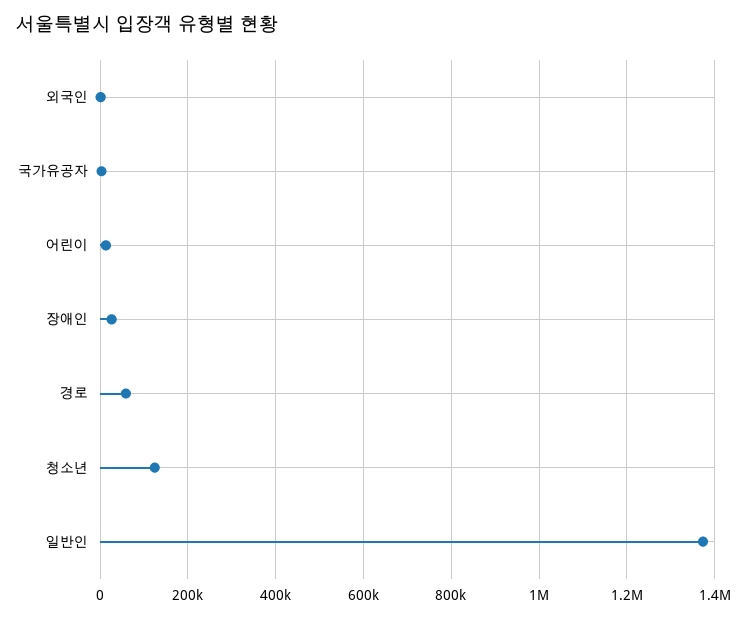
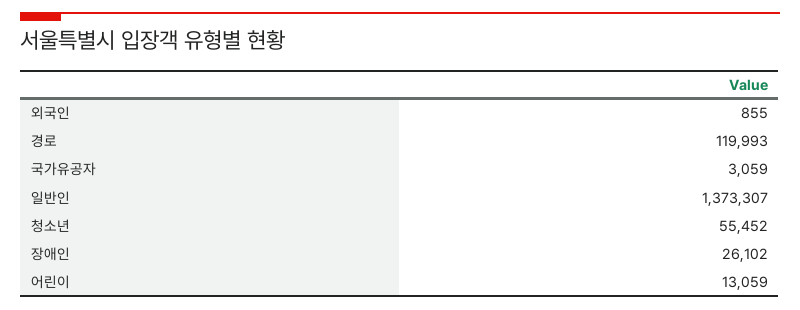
경로: 60000 -> 119993
청소년: 120000 -> 55452

